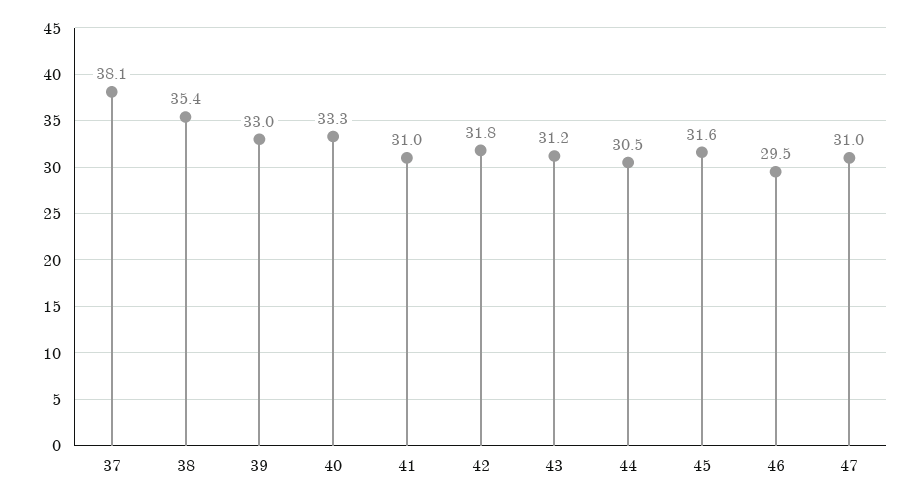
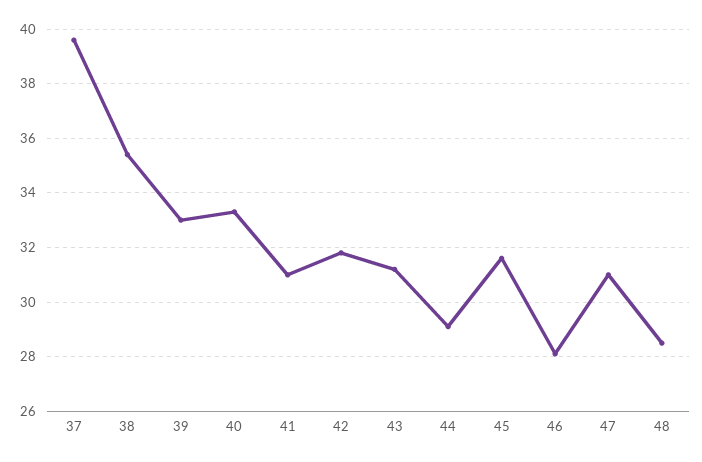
37: 38.1 -> 39.5
44: 30.5 -> 29
46: 29.5 -> 28
48: none -> 28.5

